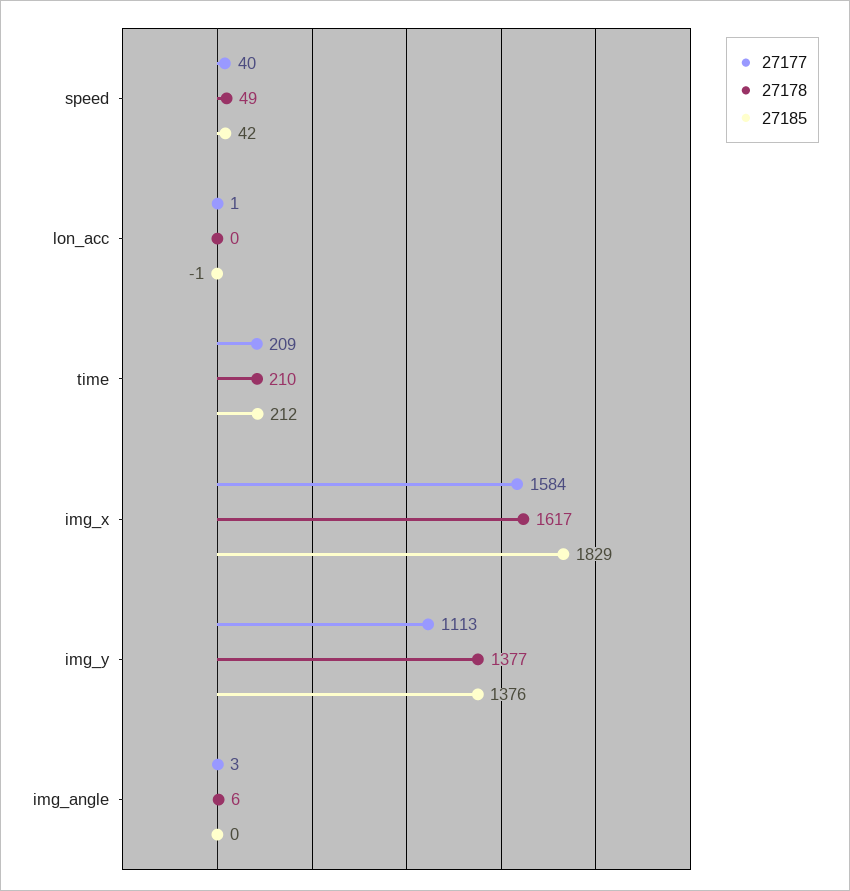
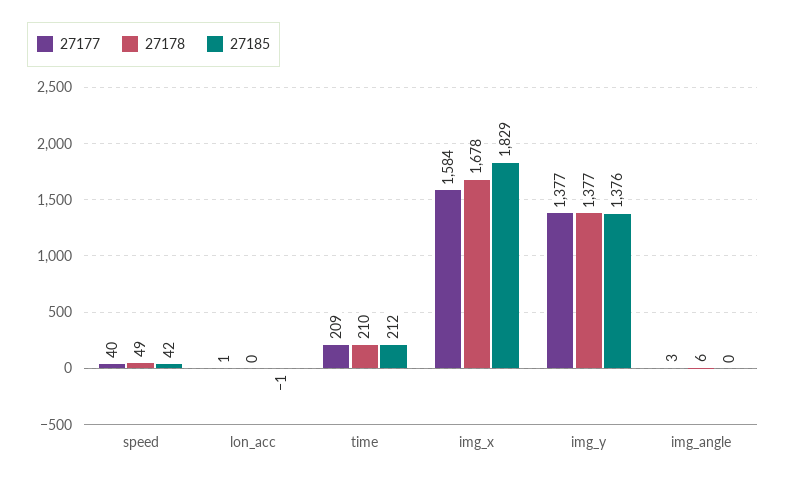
27178, img_x: 1617 -> 1678
27177, img_y: 1113 -> 1377

